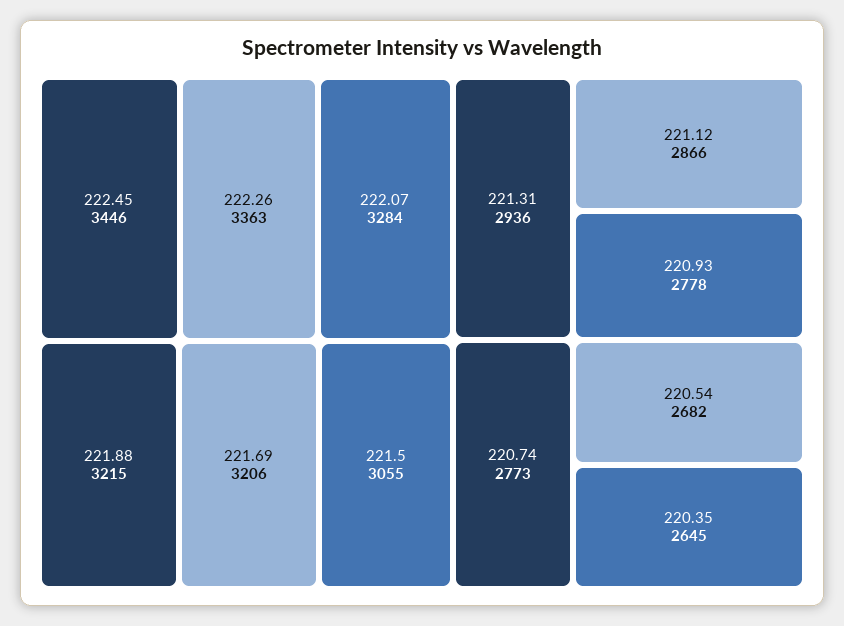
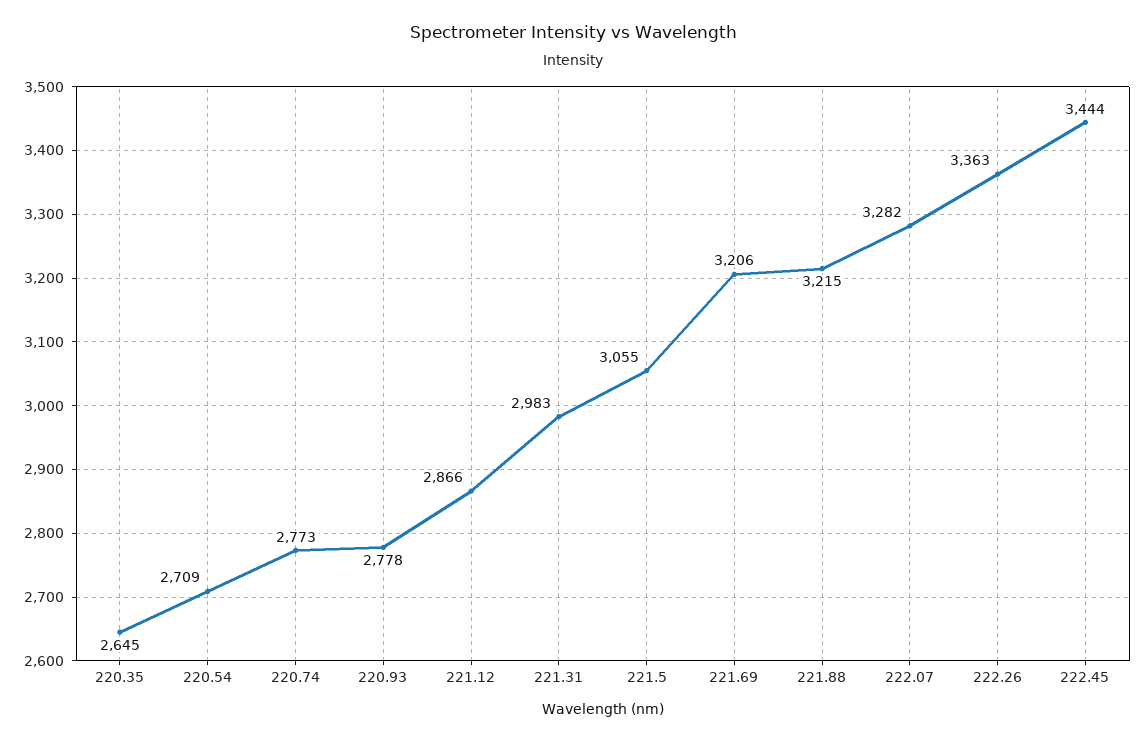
222.45: 3446 -> 3444
222.07: 3284 -> 3282
221.31: 2936 -> 2983
220.54: 2682 -> 2709

